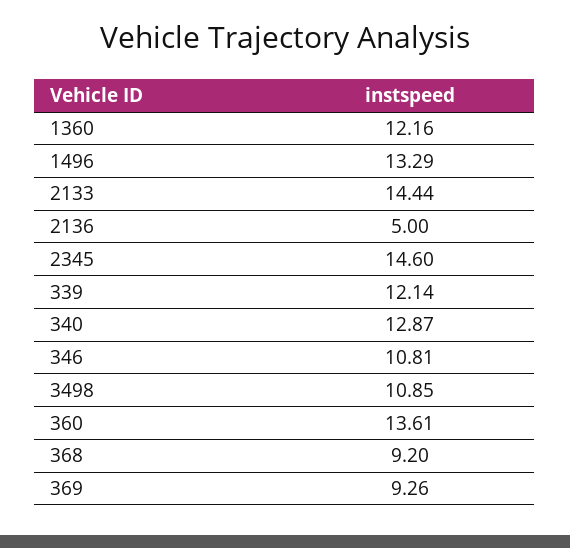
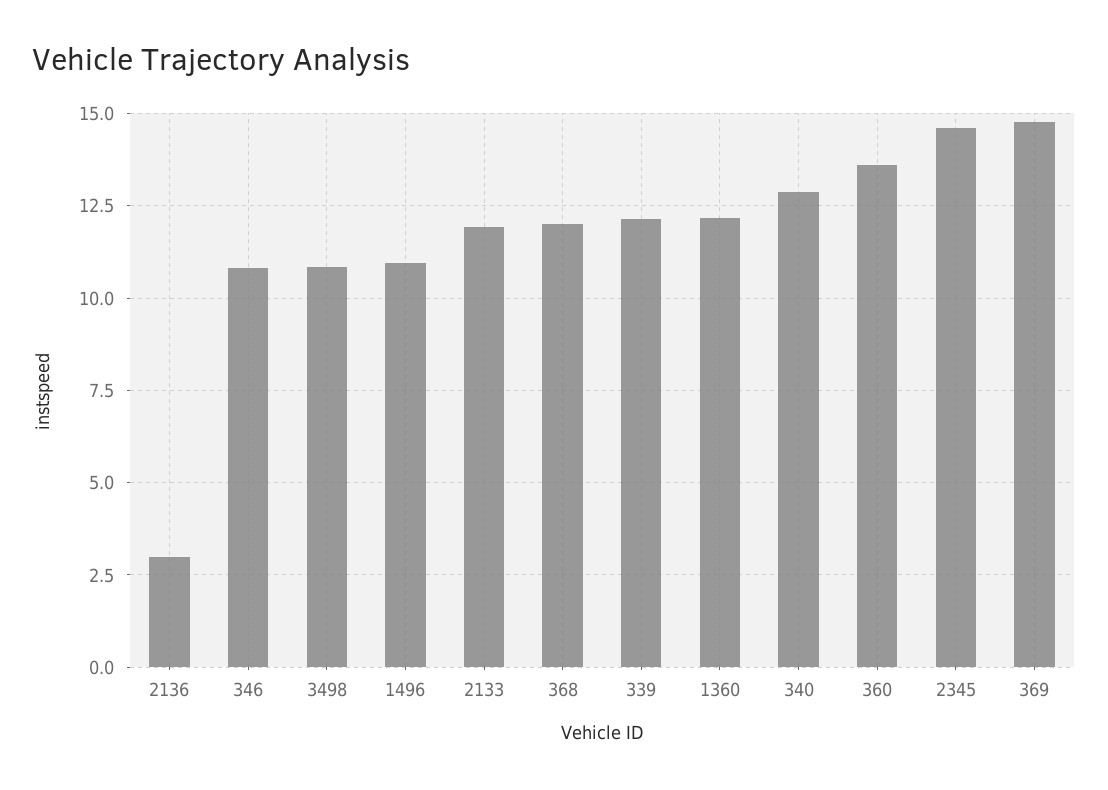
1496: 13.29 -> 11
2133: 14.44 -> 12
2136: 5 -> 3
368: 9.2 -> 12
369: 9.26 -> 14.75

